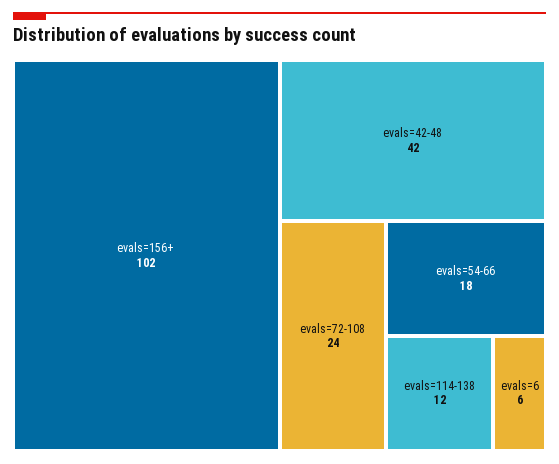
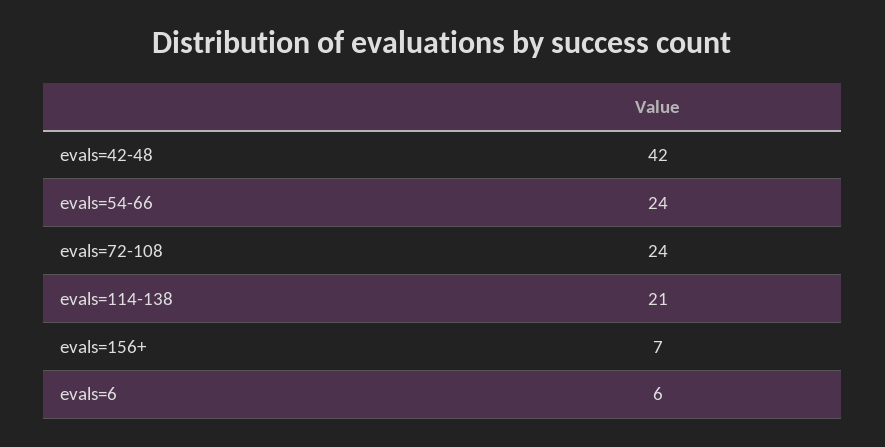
evals=156+: 102 -> 7
evals=54-66: 18 -> 24
evals=114-138: 12 -> 21

